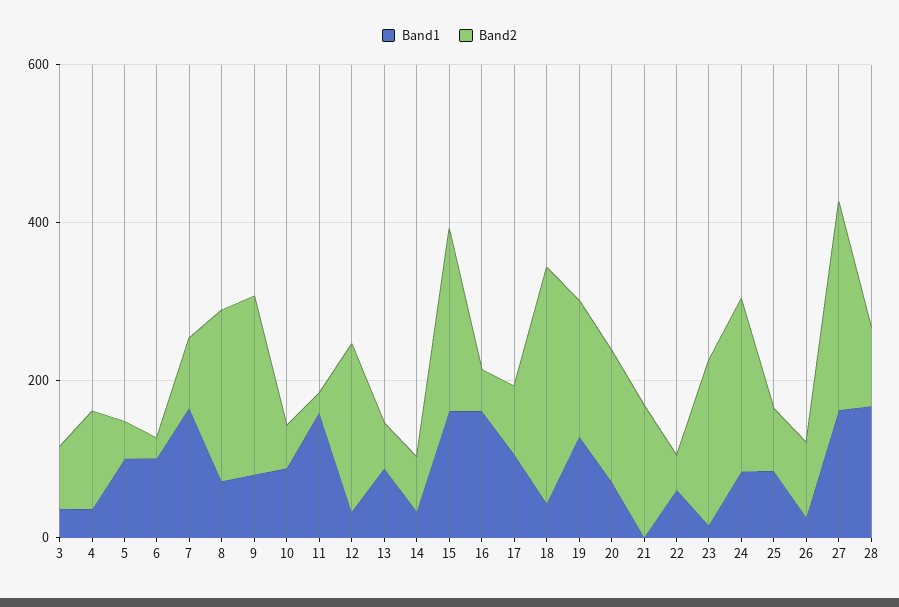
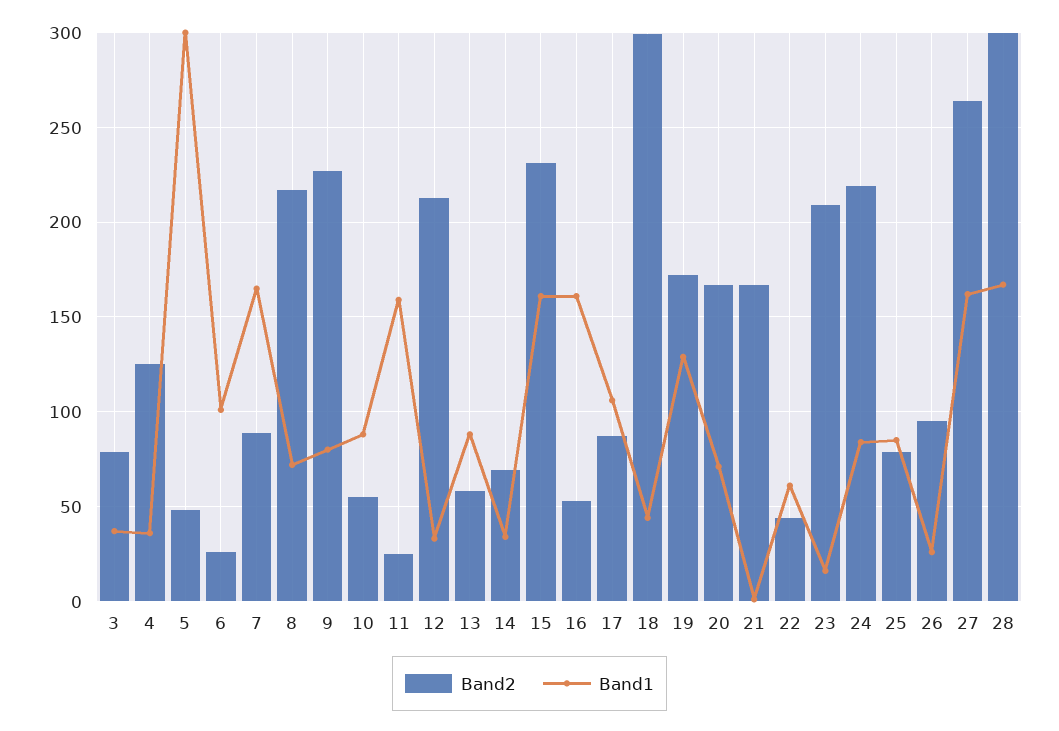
Band1, 5: 100 -> 300
Band2, 28: 100 -> 300

